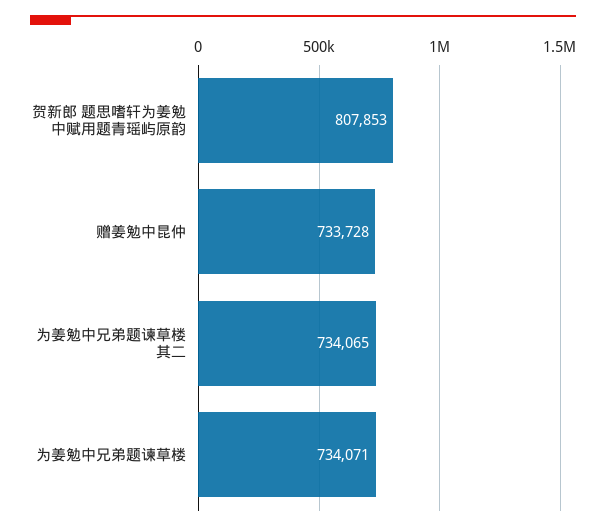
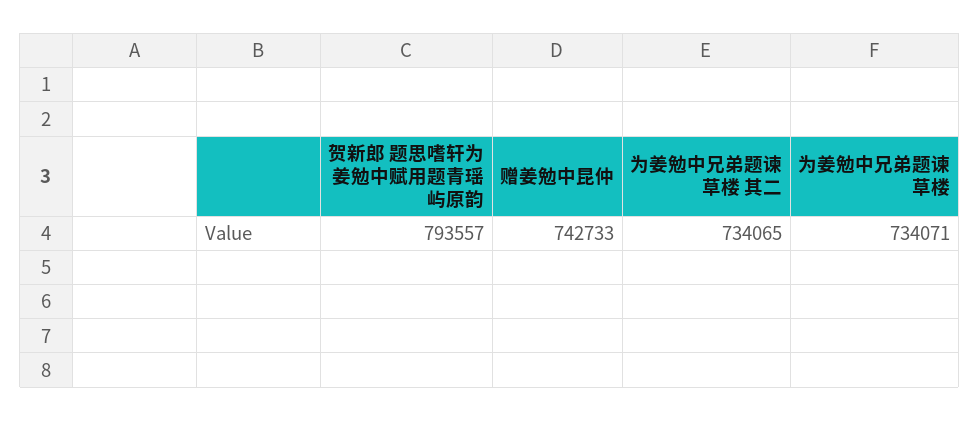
贺新郎 题思嗜轩为姜勉中赋用题青瑶屿原韵: 807853 -> 793557
赠姜勉中昆仲: 733728 -> 742733

